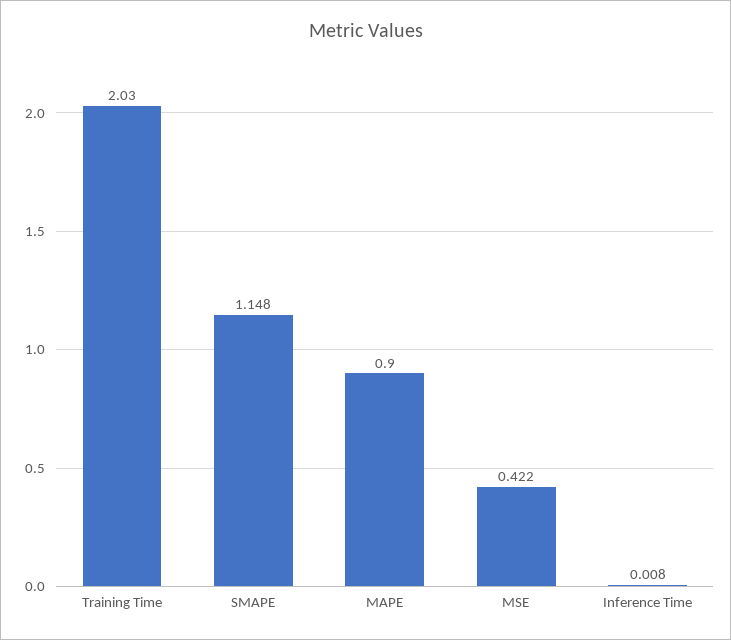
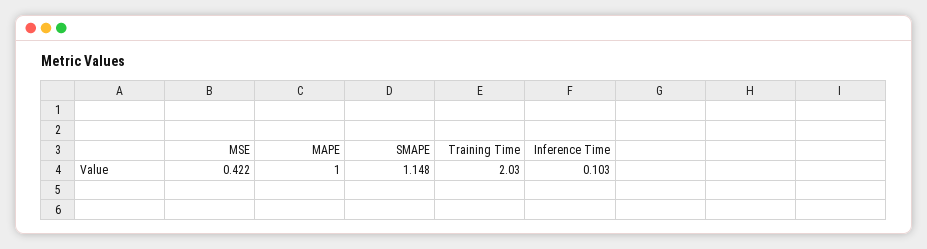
MAPE: 0.9 -> 1
Inference Time: 0.008 -> 0.103

